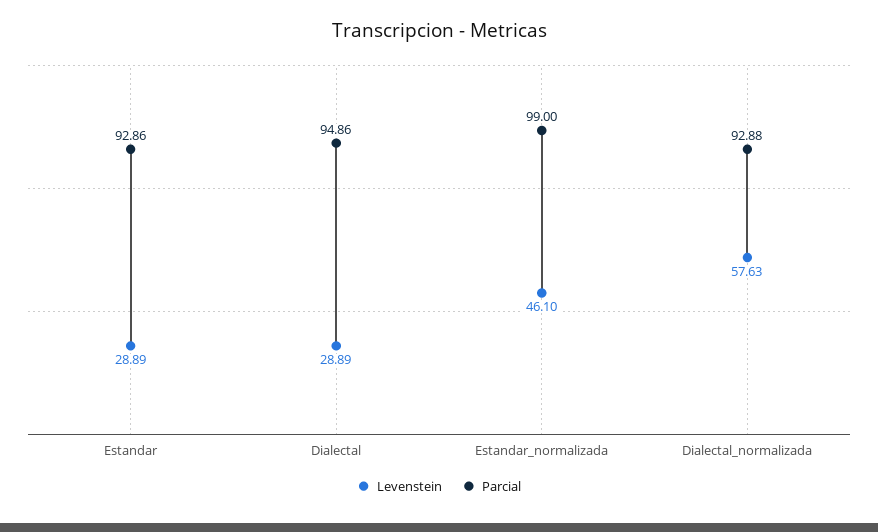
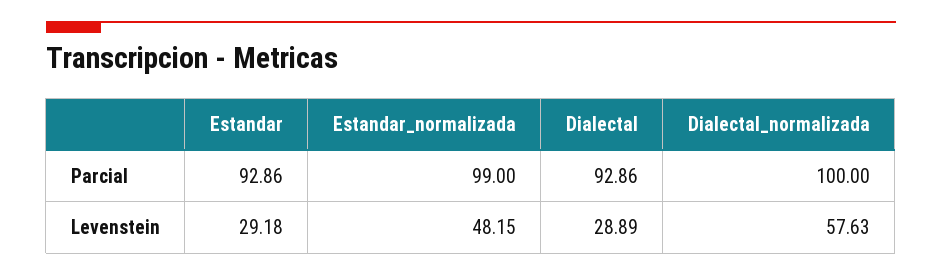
Levenstein, Estandar: 28.89 -> 29.18
Parcial, Dialectal: 94.86 -> 92.86
Levenstein, Estandar_normalizada: 46.1 -> 48.15
Parcial, Dialectal_normalizada: 92.88 -> 100

